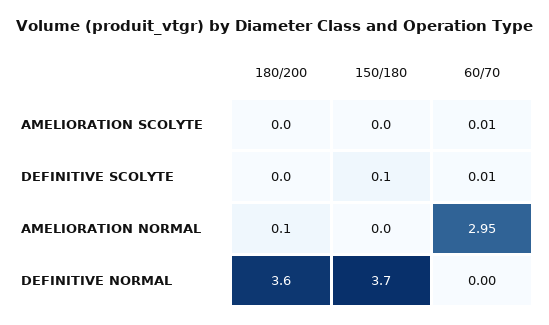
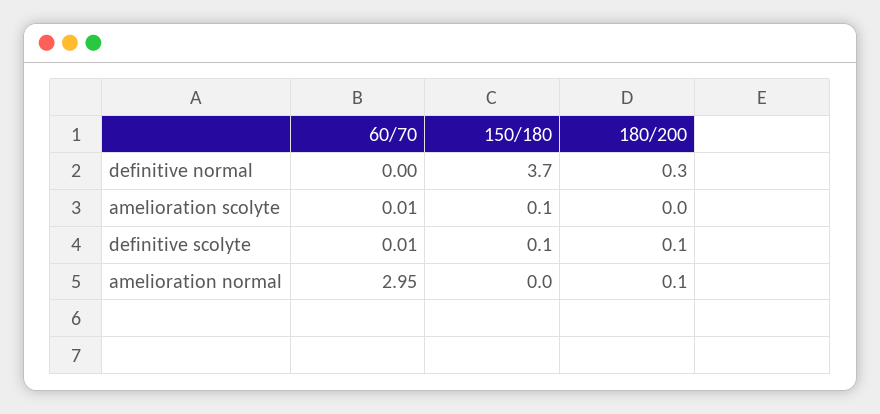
150/180, AMELIORATION SCOLYTE: 0 -> 0.1
180/200, DEFINITIVE SCOLYTE: 0 -> 0.1
180/200, DEFINITIVE NORMAL: 3.6 -> 0.3

